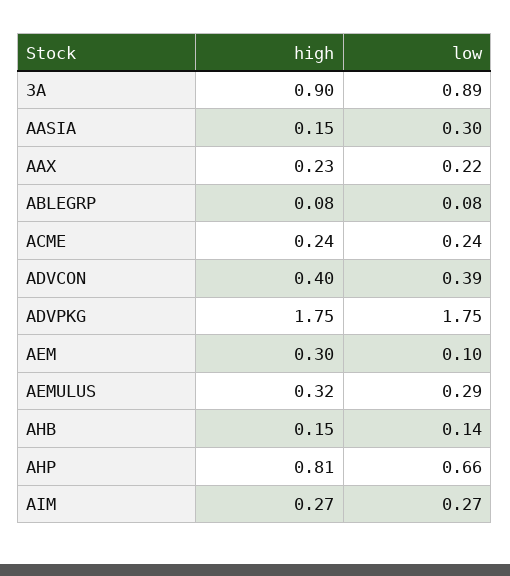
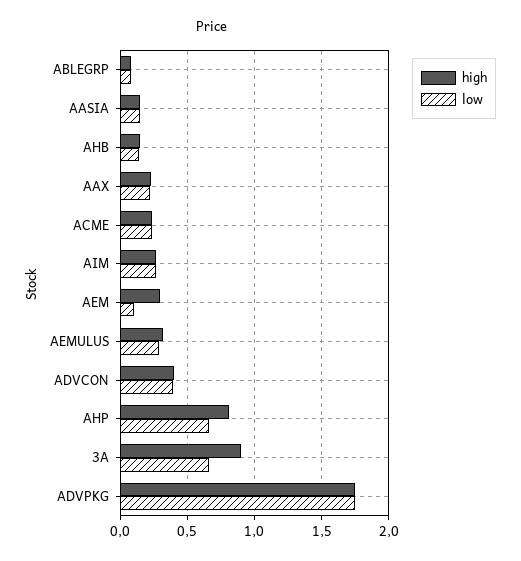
low, 3A: 0.89 -> 0.65
low, AASIA: 0.3 -> 0.15

